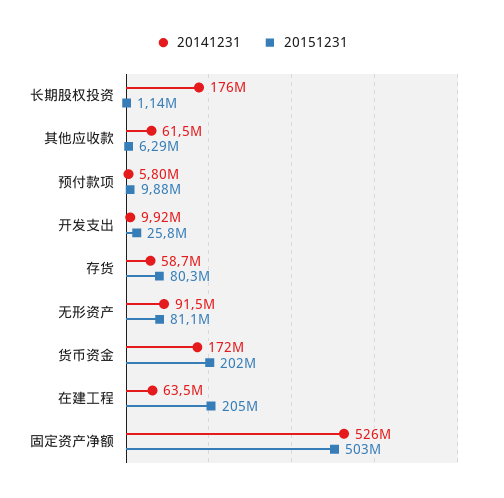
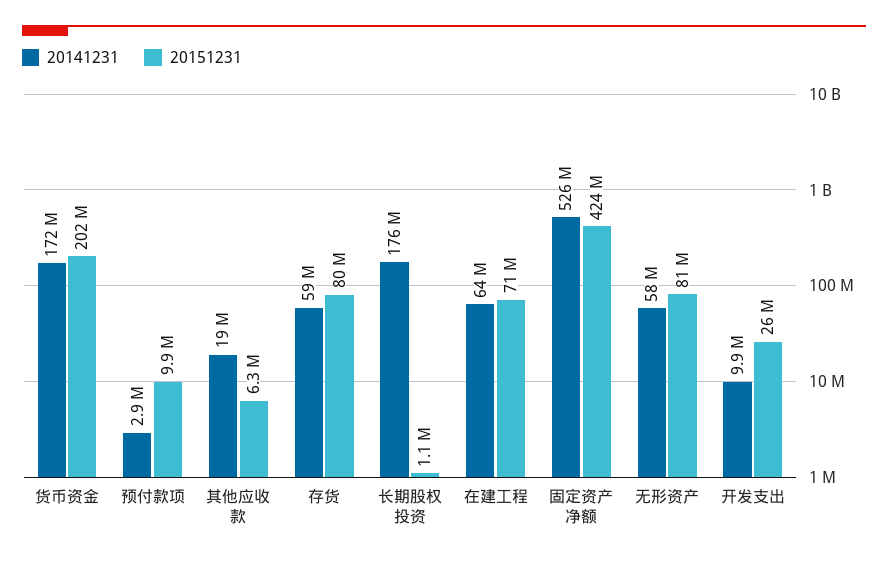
20141231, 其他应收款: 61500000 -> 19000000
20141231, 预付款项: 5800000 -> 2900000
20141231, 无形资产: 91500000 -> 58000000
20151231, 在建工程: 205000000 -> 71000000
20151231, 固定资产净额: 503000000 -> 424000000

